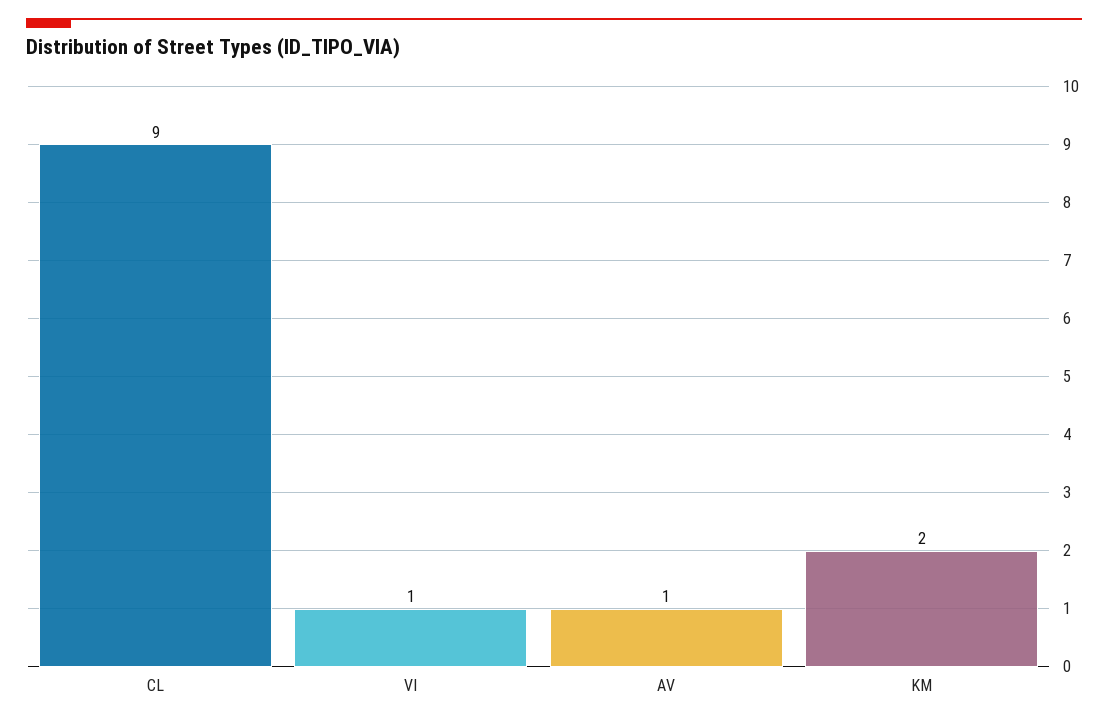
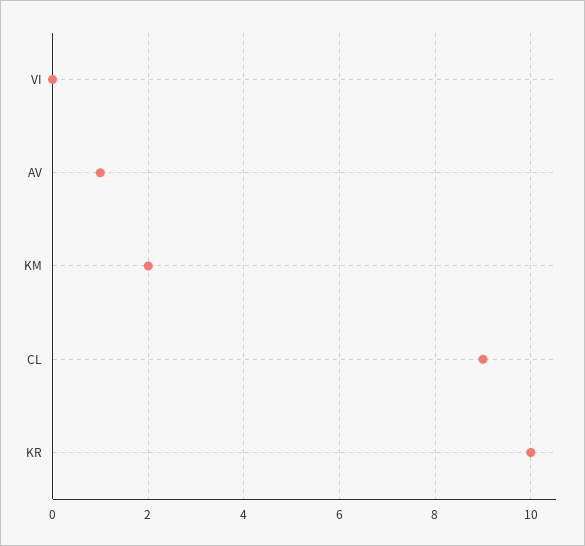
VI: 1 -> 0
KR: none -> 10

